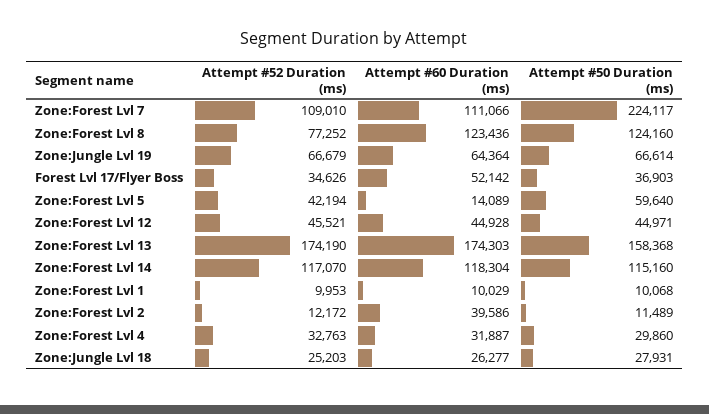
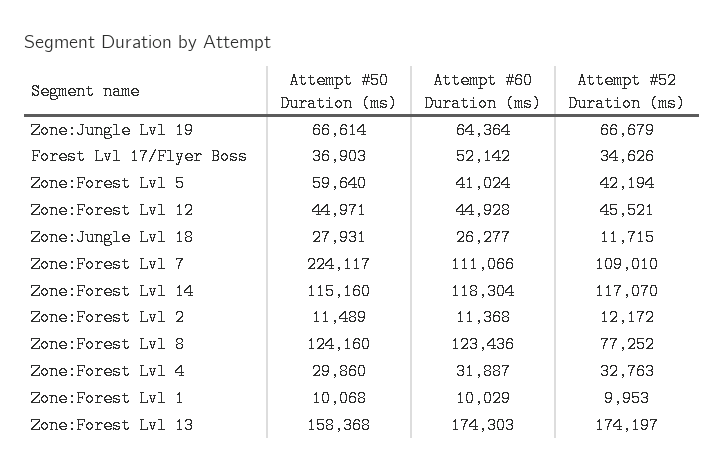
Attempt #60 Duration (ms), Zone:Forest Lvl 5: 14089 -> 41024
Attempt #52 Duration (ms), Zone:Forest Lvl 13: 174190 -> 174197
Attempt #60 Duration (ms), Zone:Forest Lvl 2: 39586 -> 11368
Attempt #52 Duration (ms), Zone:Jungle Lvl 18: 25203 -> 11715

